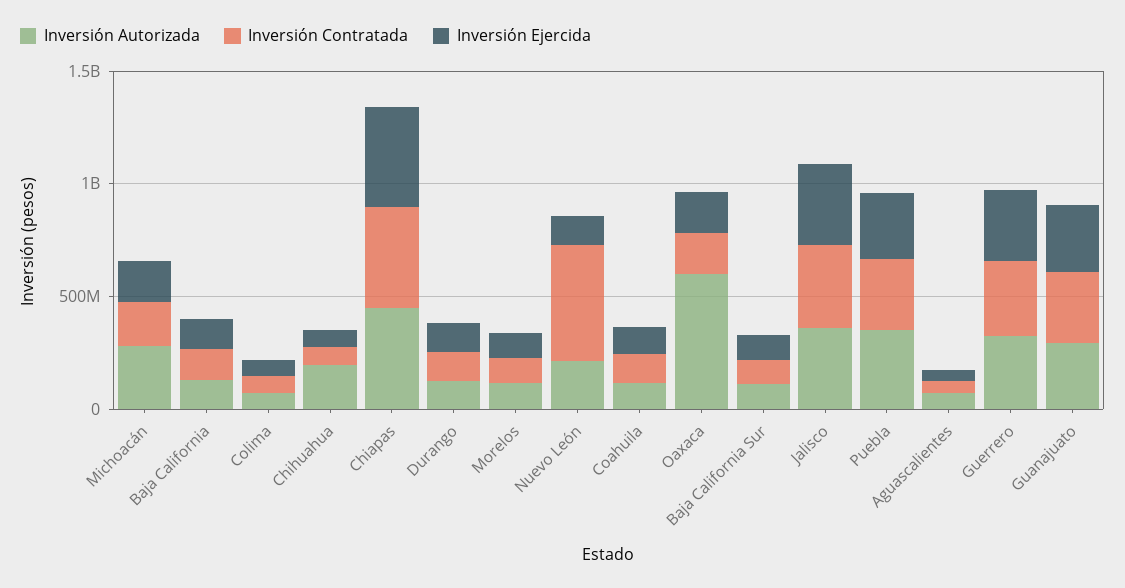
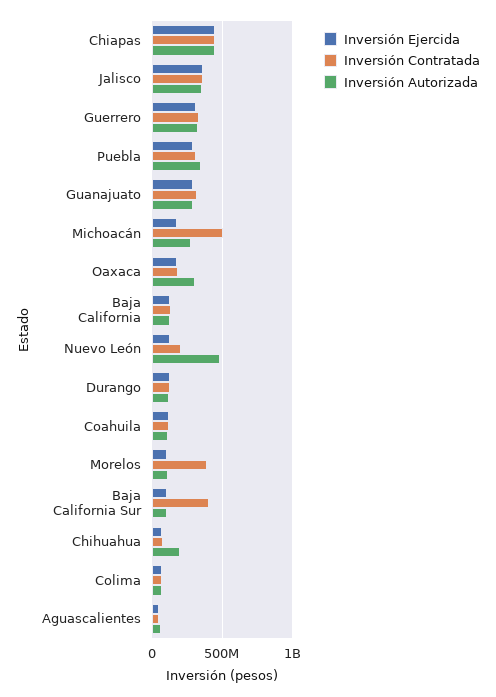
Inversión Contratada, Michoacán: 200000000 -> 500000000
Inversión Contratada, Morelos: 100000000 -> 400000000
Inversión Autorizada, Nuevo León: 200000000 -> 500000000
Inversión Contratada, Nuevo León: 500000000 -> 200000000
Inversión Autorizada, Oaxaca: 600000000 -> 300000000
Inversión Contratada, Baja California Sur: 100000000 -> 400000000

